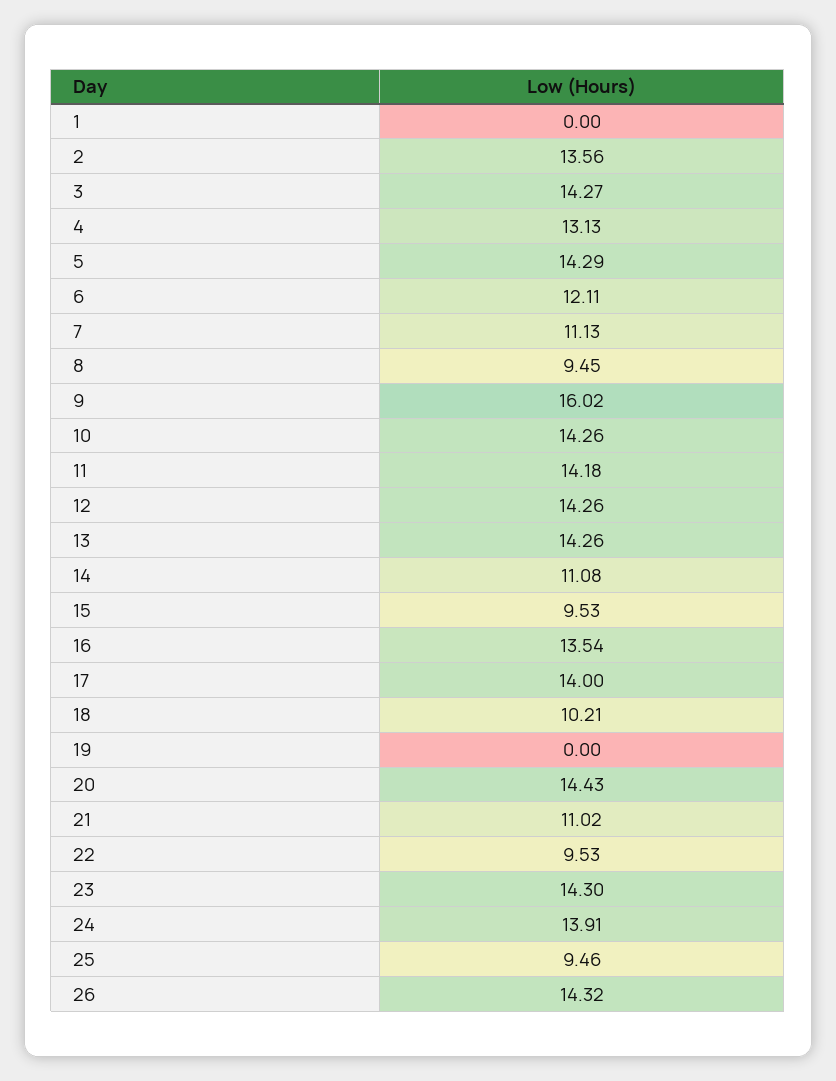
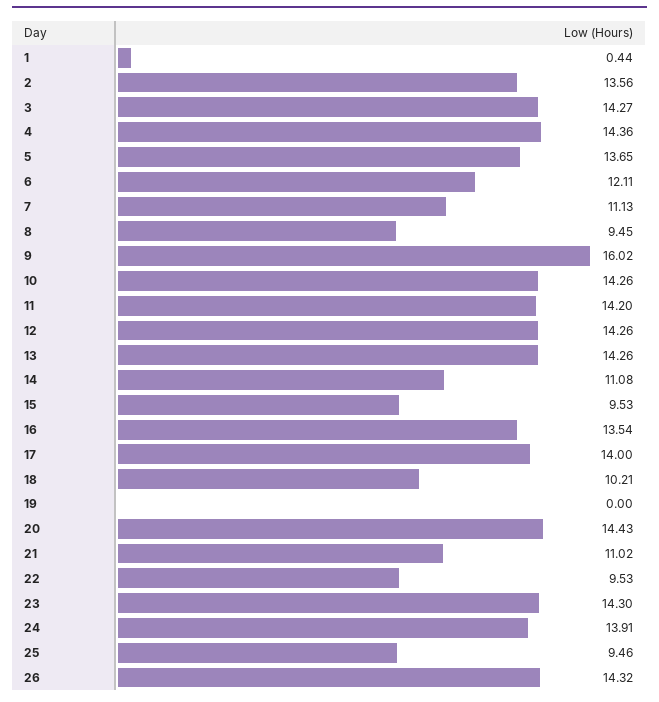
1: 0 -> 0.44
4: 13.13 -> 14.36
5: 14.29 -> 13.65
11: 14.18 -> 14.2

